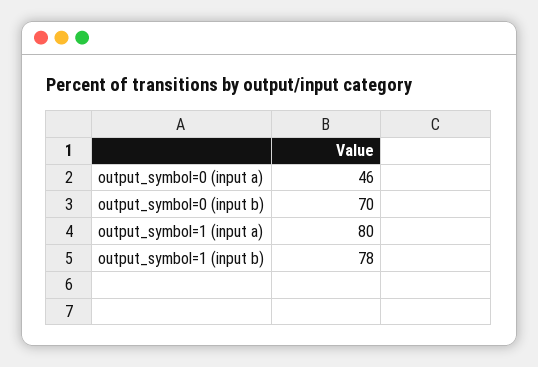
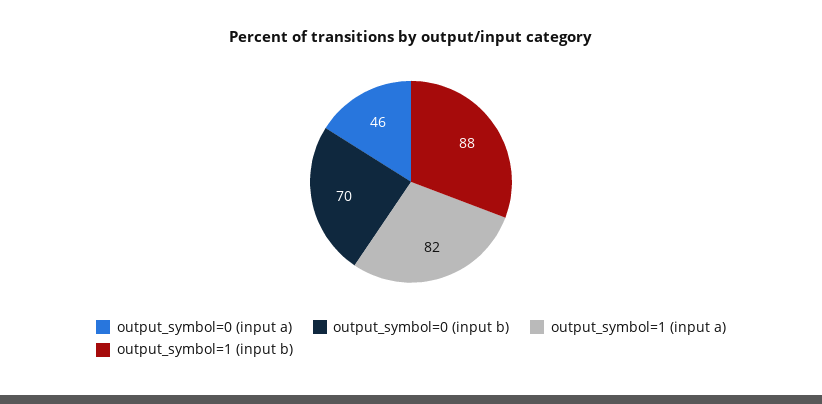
output_symbol=1 (input a): 80 -> 82
output_symbol=1 (input b): 78 -> 88

